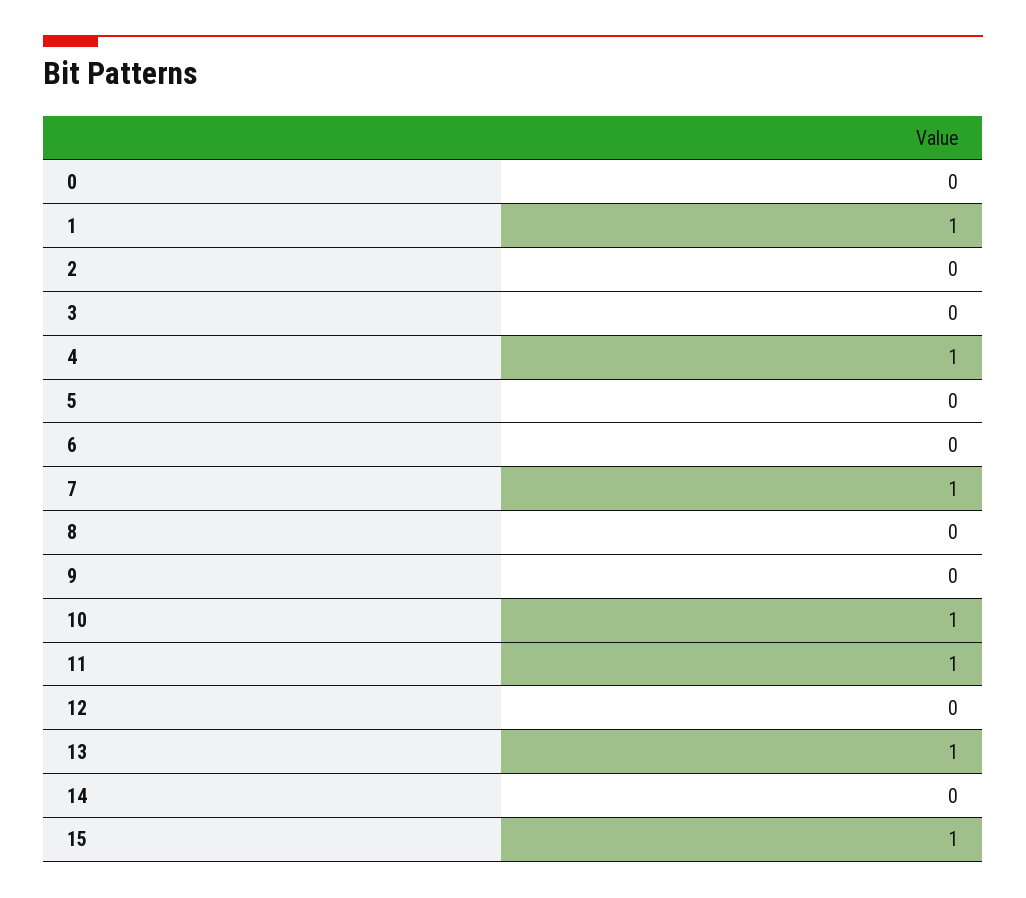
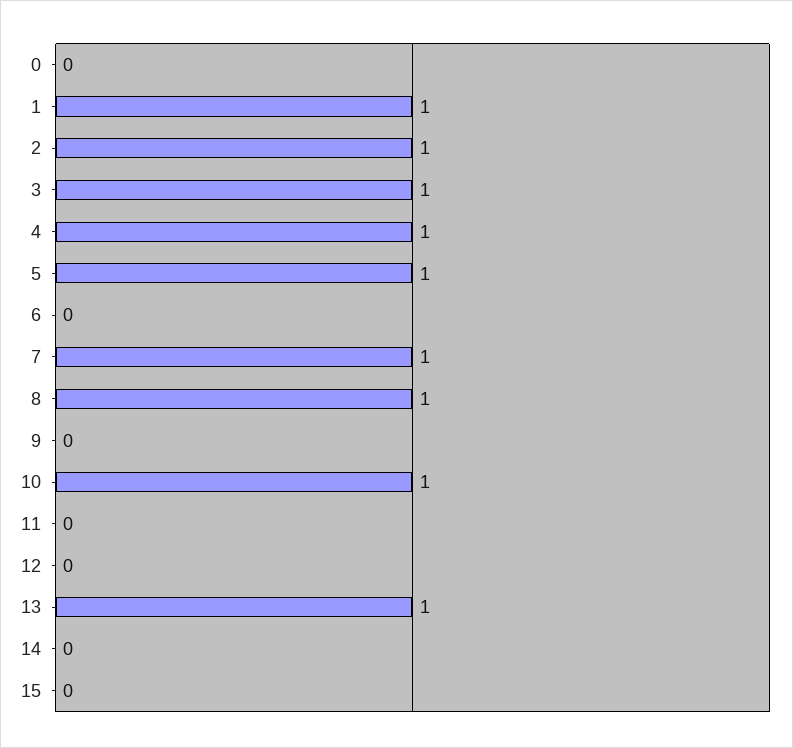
2: 0 -> 1
3: 0 -> 1
5: 0 -> 1
8: 0 -> 1
11: 1 -> 0
15: 1 -> 0

